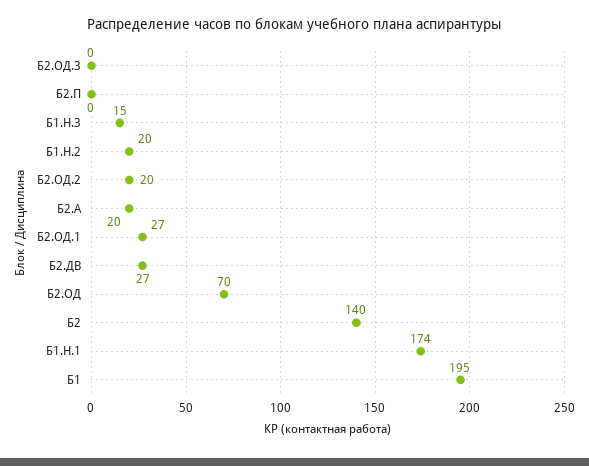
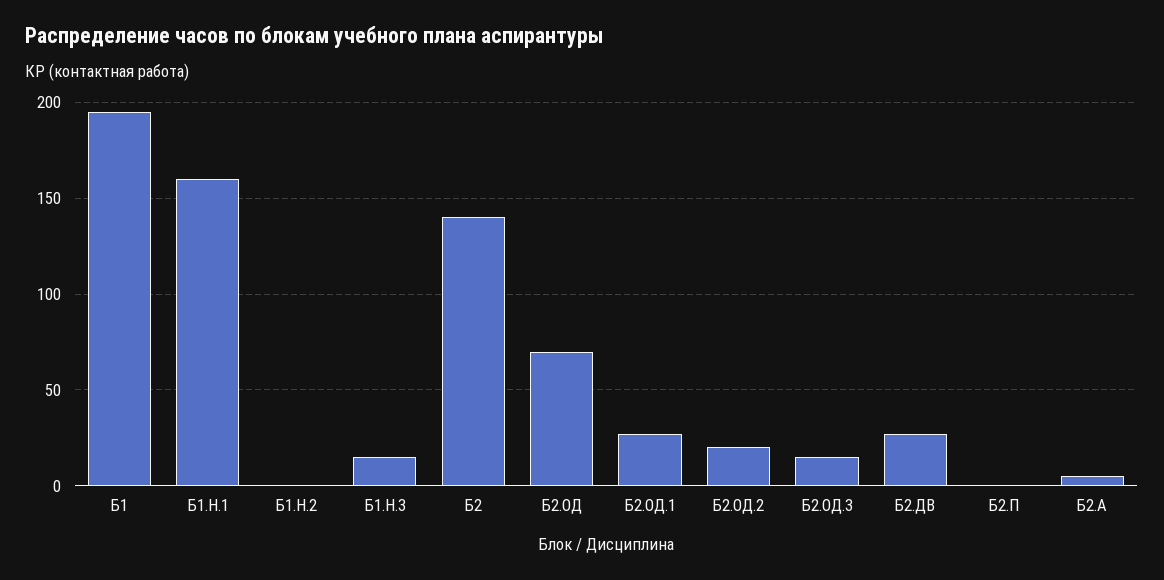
Б2.ОД.3: 0 -> 15
Б1.Н.2: 20 -> 0
Б2.А: 20 -> 5
Б1.Н.1: 174 -> 160

